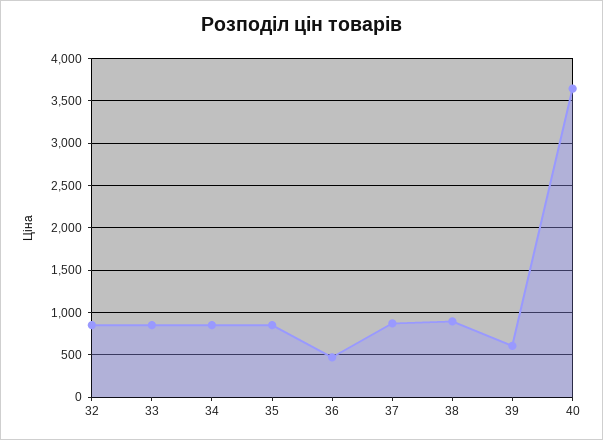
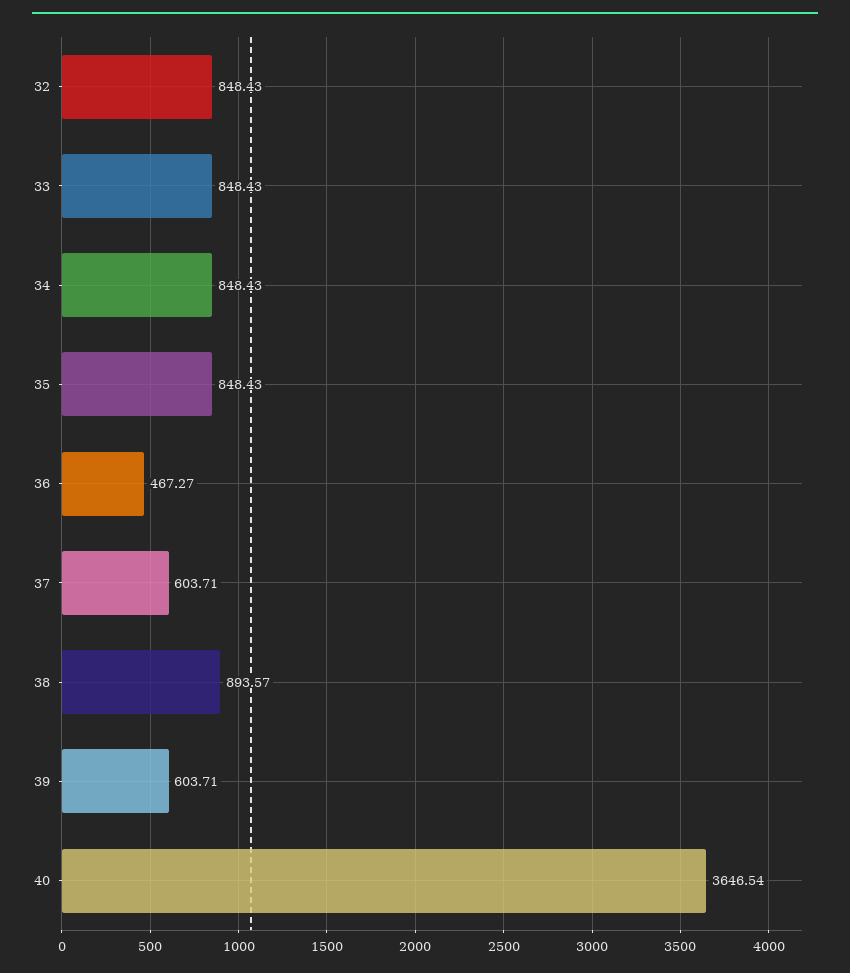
37: 900 -> 603.71

